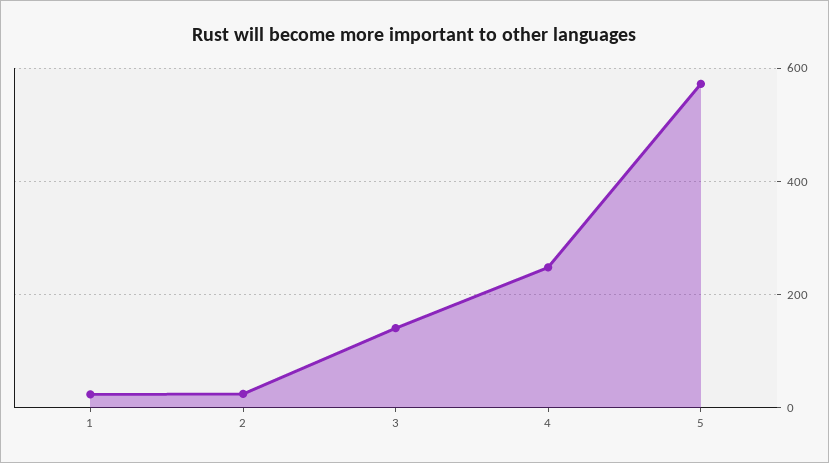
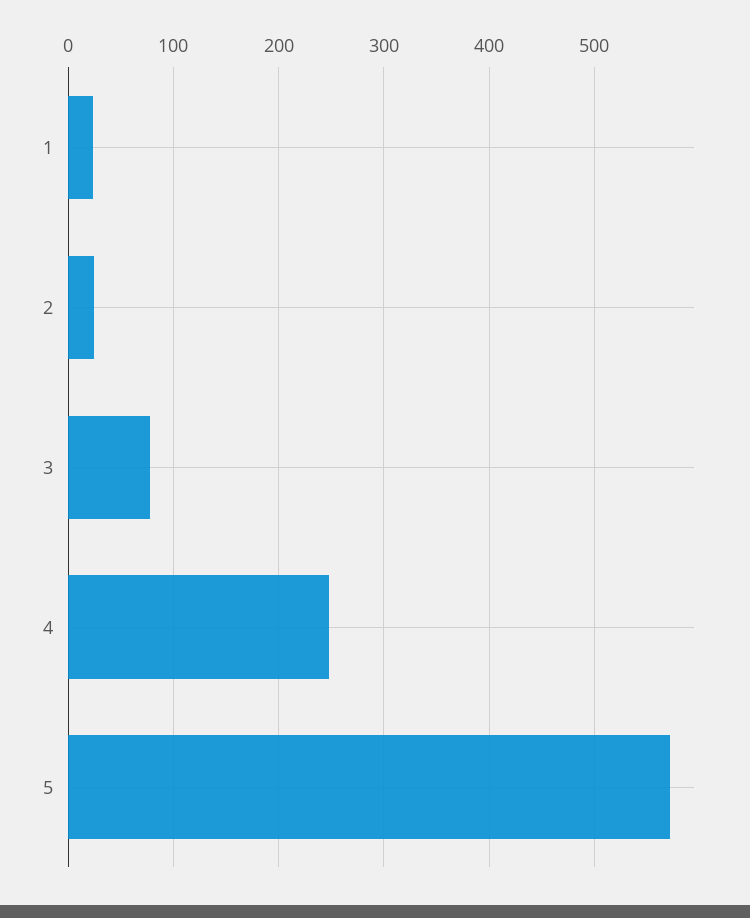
3: 140 -> 80

